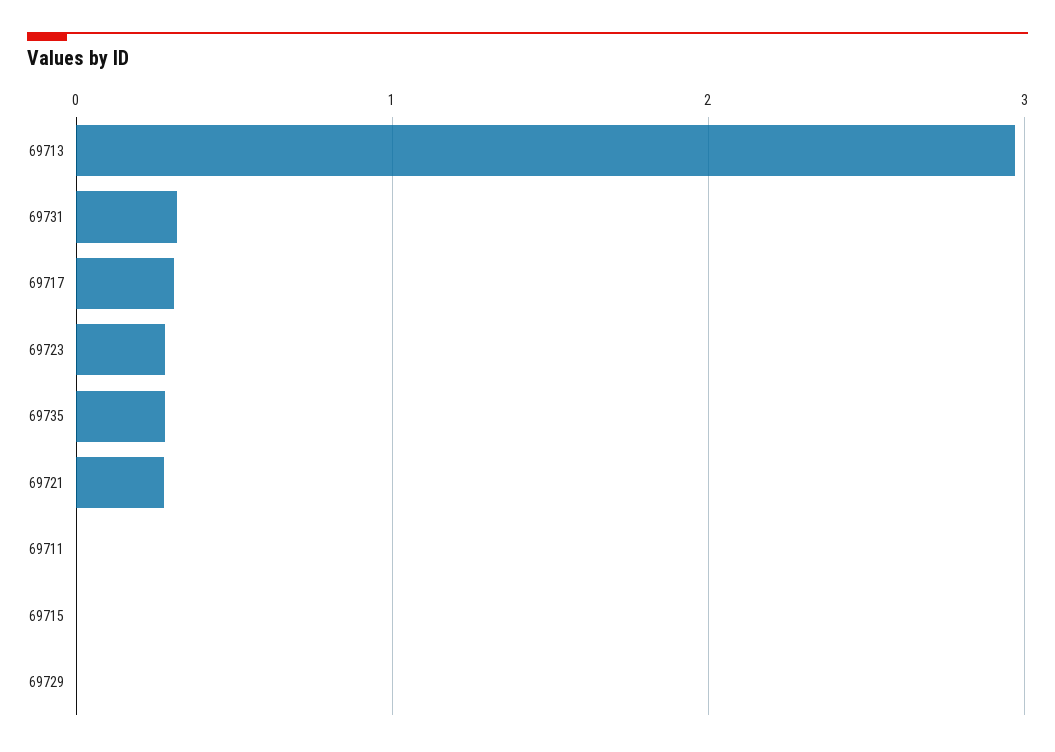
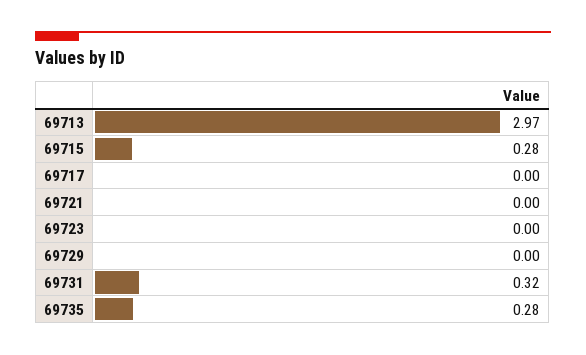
69717: 0.3 -> 0
69723: 0.3 -> 0
69721: 0.3 -> 0
69711: 0 -> none
69715: 0 -> 0.28

